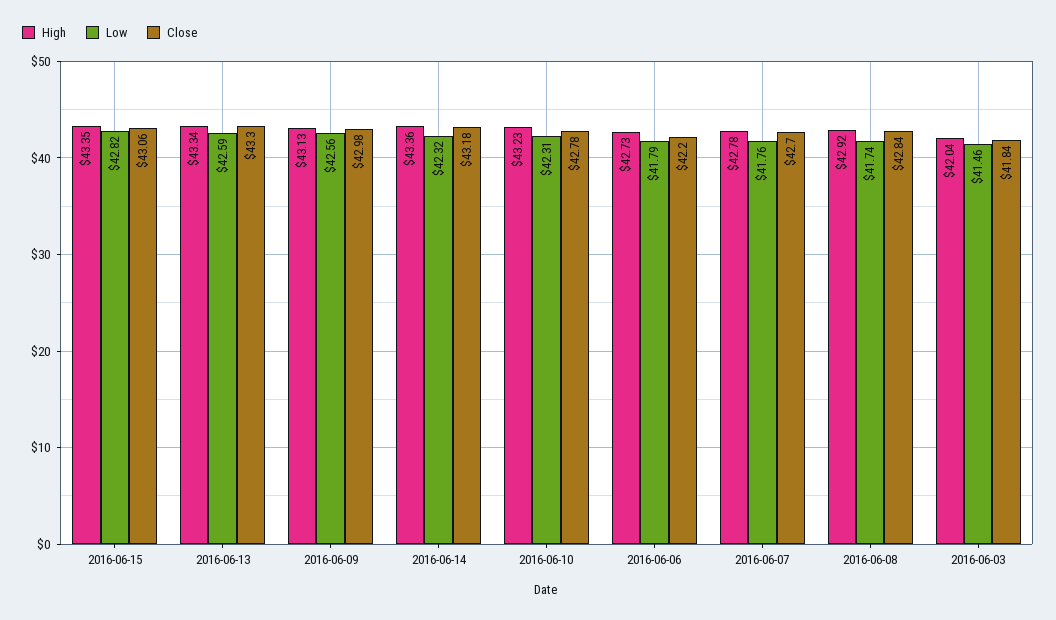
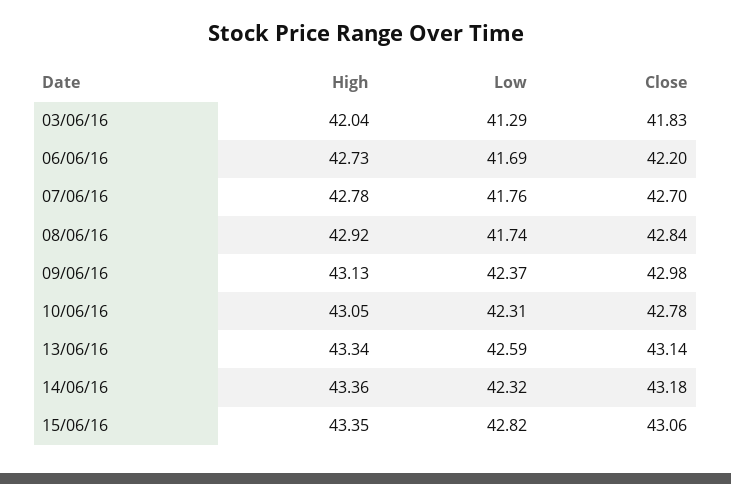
Close, 2016-06-13: 43.3 -> 43.14
Low, 2016-06-09: 42.56 -> 42.37
High, 2016-06-10: 43.23 -> 43.05
Low, 2016-06-06: 41.79 -> 41.69
Low, 2016-06-03: 41.46 -> 41.29
Close, 2016-06-03: 41.84 -> 41.83

